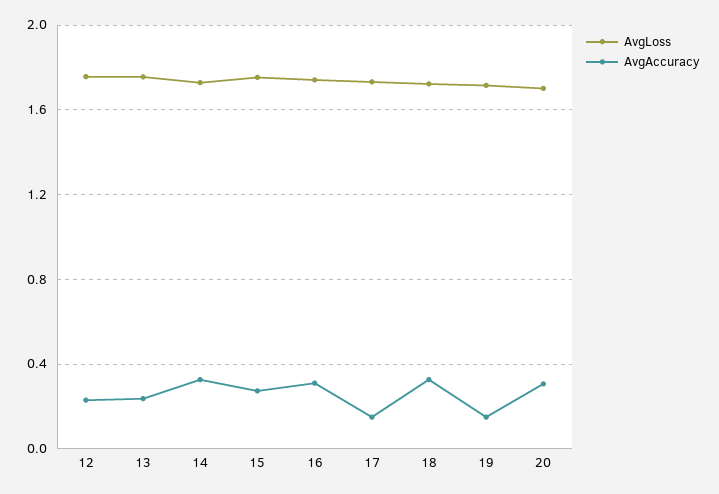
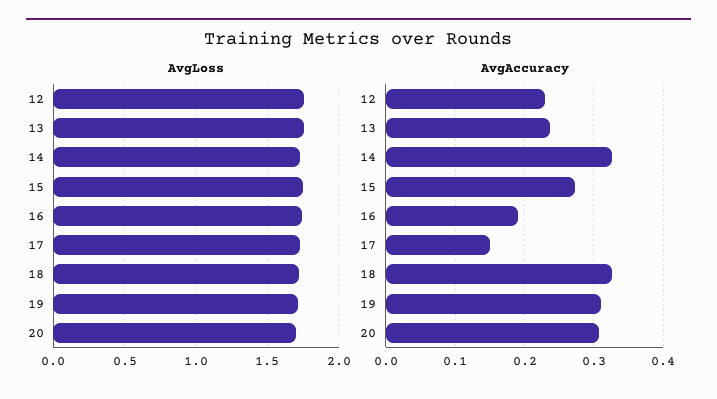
AvgAccuracy, 16: 0.3 -> 0.19
AvgAccuracy, 19: 0.15 -> 0.31

